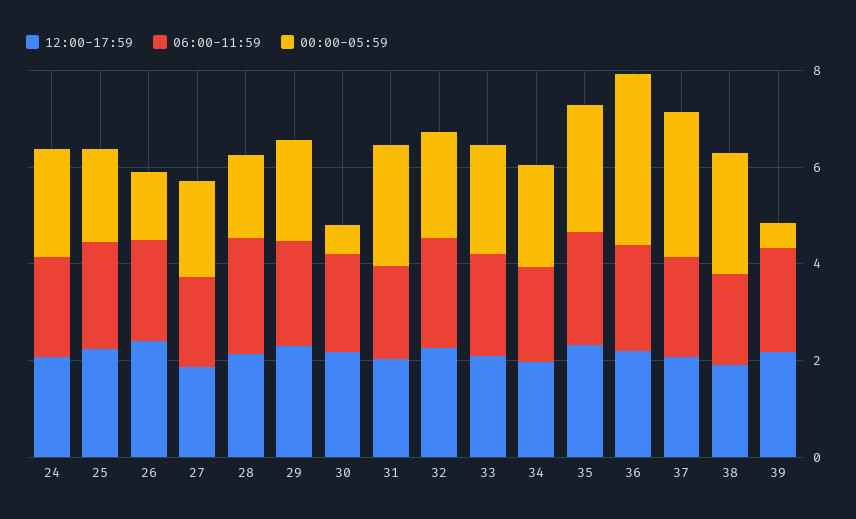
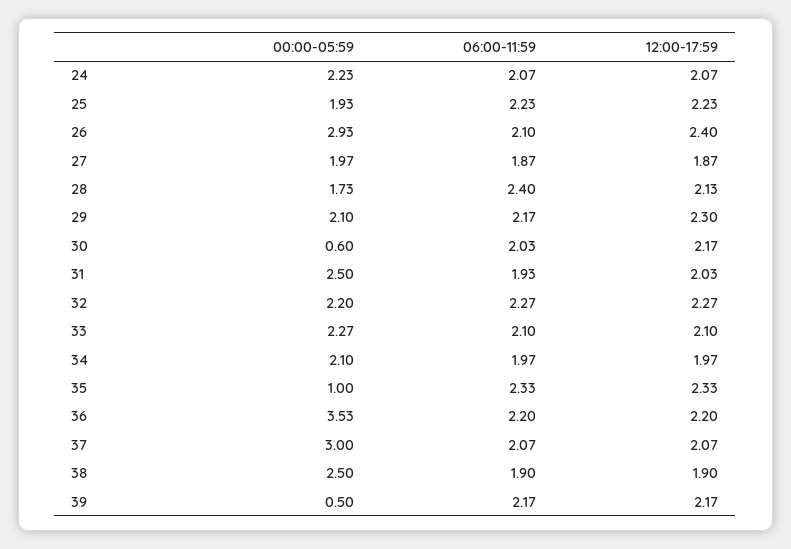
00:00-05:59, 26: 1.5 -> 2.93
00:00-05:59, 35: 2.5 -> 1

